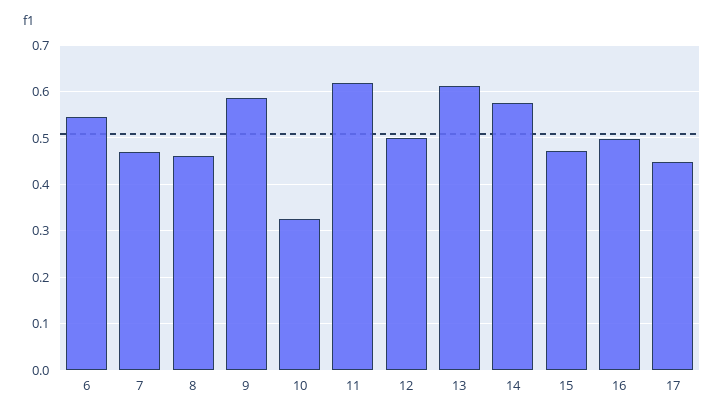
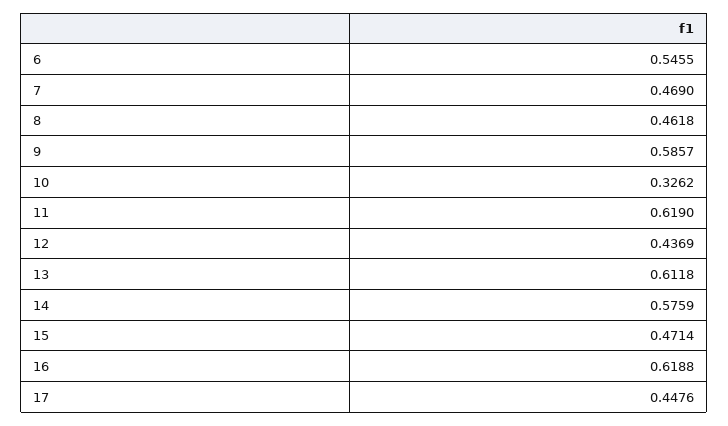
12: 0.5 -> 0.4369
16: 0.5 -> 0.6188

